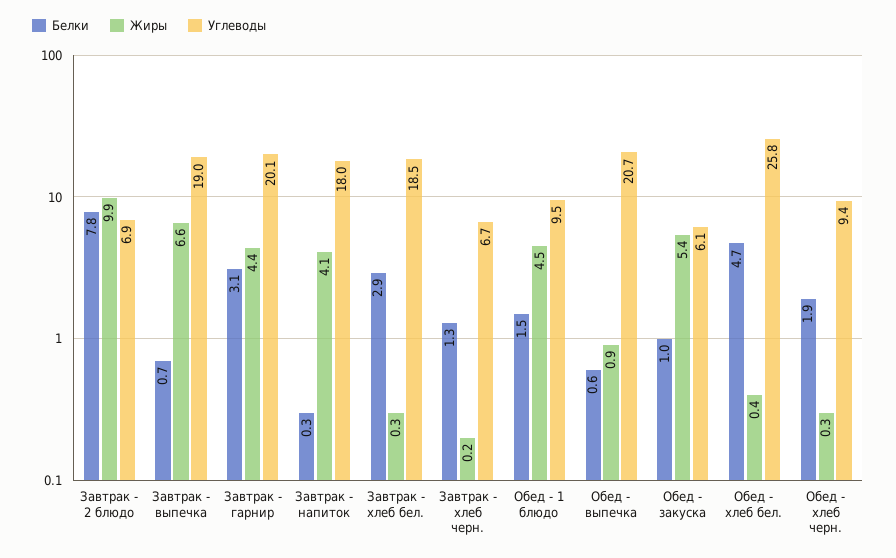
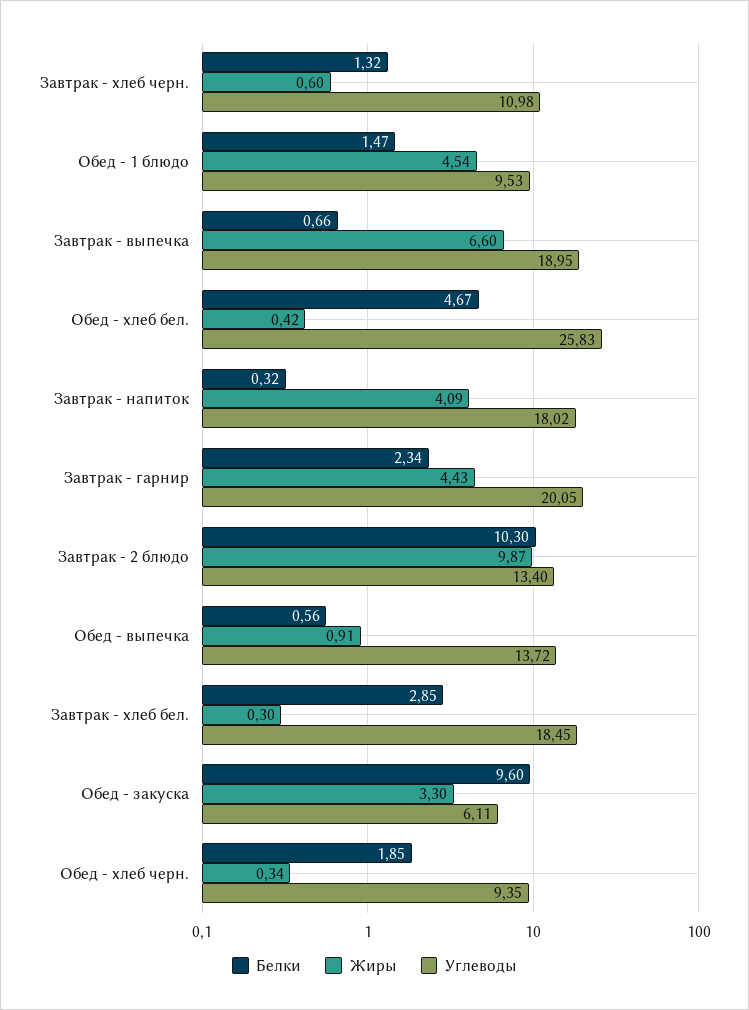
Белки, Завтрак - 2 блюдо: 7.8 -> 10.3
Углеводы, Завтрак - 2 блюдо: 6.9 -> 13.4
Белки, Завтрак - гарнир: 3.1 -> 2.34
Жиры, Завтрак - хлеб черн.: 0.2 -> 0.6
Углеводы, Завтрак - хлеб черн.: 6.7 -> 10.98
Углеводы, Обед - выпечка: 20.7 -> 13.72
Белки, Обед - закуска: 1 -> 9.6
Жиры, Обед - закуска: 5.4 -> 3.3

